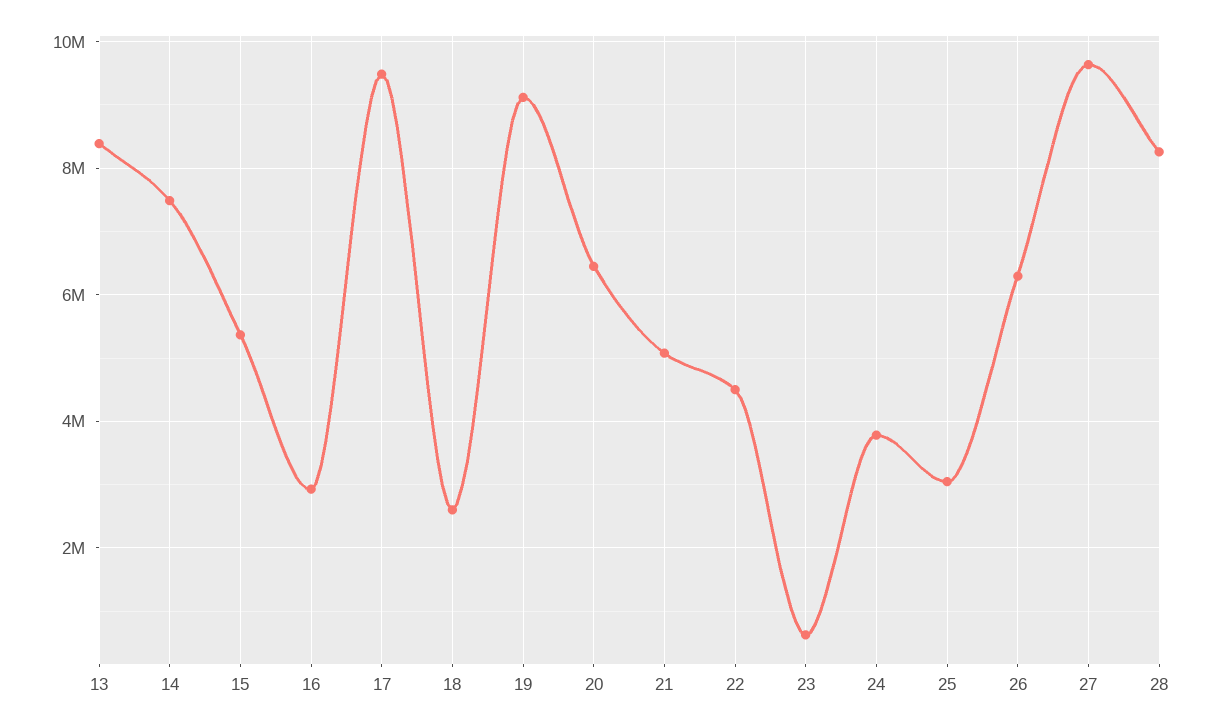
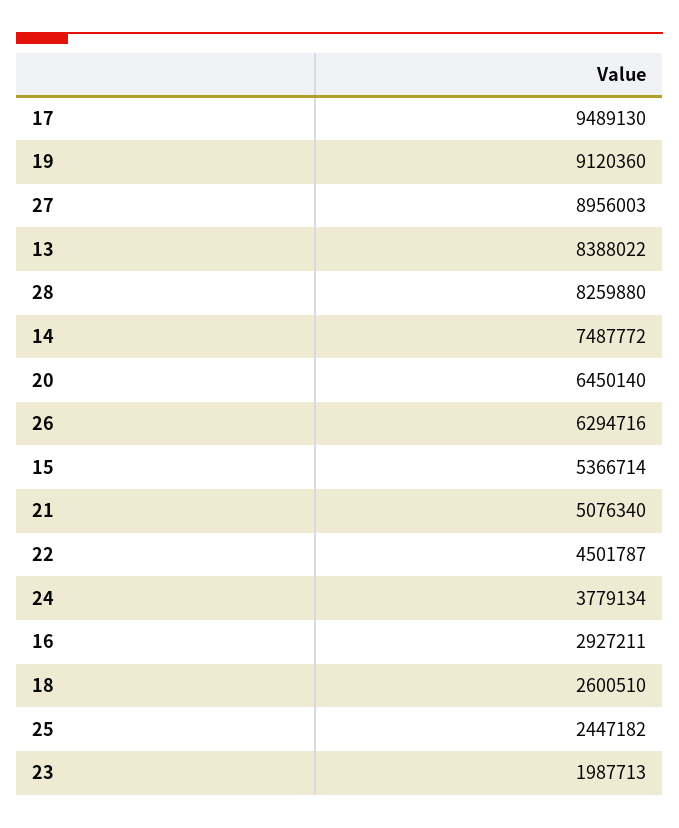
23: 600000 -> 1987713
25: 3000000 -> 2447182
27: 9600000 -> 8956003

